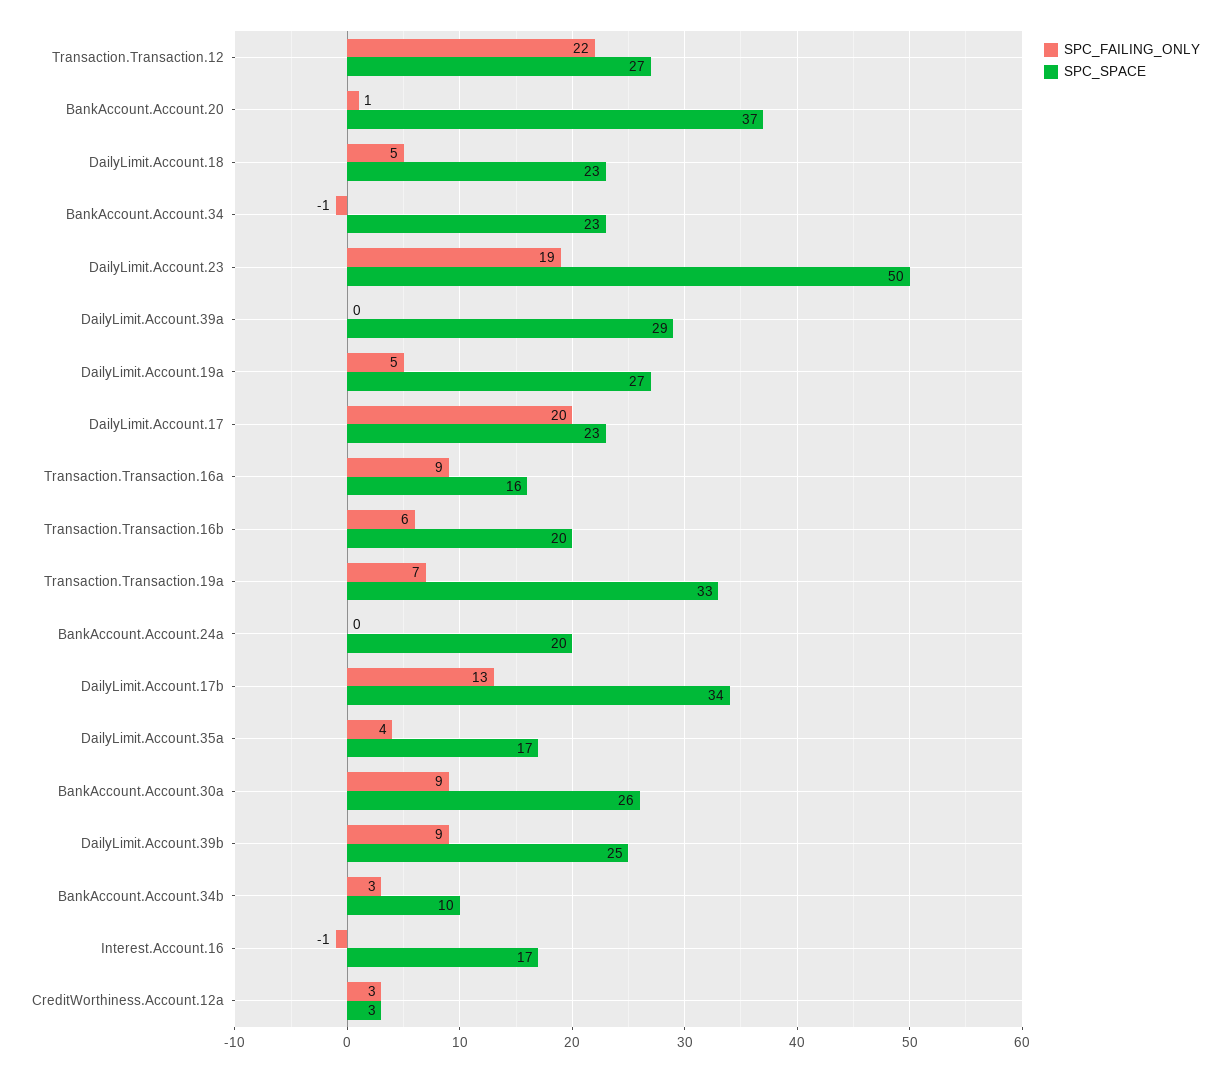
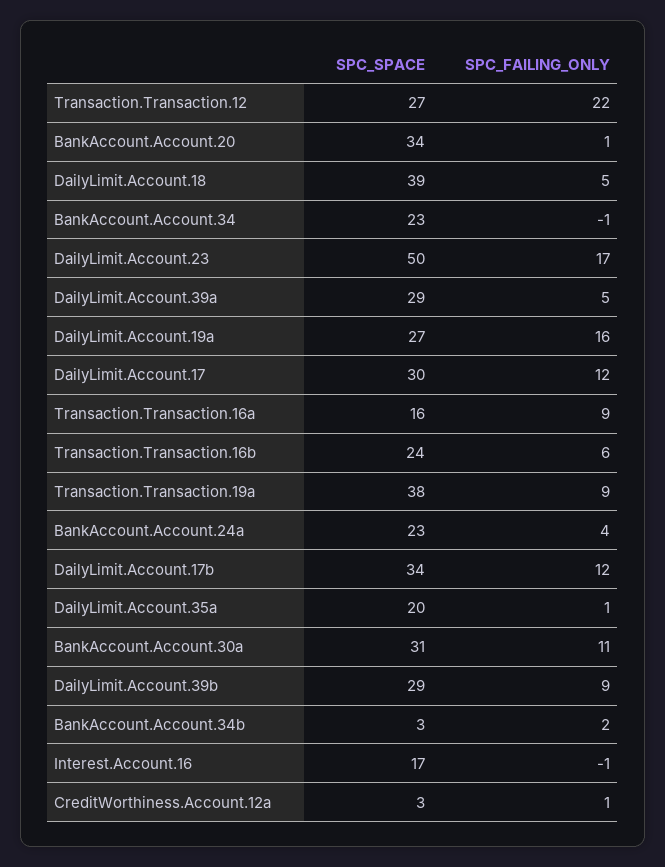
SPC_SPACE, BankAccount.Account.20: 37 -> 34
SPC_SPACE, DailyLimit.Account.18: 23 -> 39
SPC_FAILING_ONLY, DailyLimit.Account.23: 19 -> 17
SPC_FAILING_ONLY, DailyLimit.Account.39a: 0 -> 5
SPC_FAILING_ONLY, DailyLimit.Account.19a: 5 -> 16
SPC_FAILING_ONLY, DailyLimit.Account.17: 20 -> 12
SPC_SPACE, DailyLimit.Account.17: 23 -> 30
SPC_SPACE, Transaction.Transaction.16b: 20 -> 24
SPC_FAILING_ONLY, Transaction.Transaction.19a: 7 -> 9
SPC_SPACE, Transaction.Transaction.19a: 33 -> 38
SPC_FAILING_ONLY, BankAccount.Account.24a: 0 -> 4
SPC_SPACE, BankAccount.Account.24a: 20 -> 23
SPC_FAILING_ONLY, DailyLimit.Account.17b: 13 -> 12
SPC_FAILING_ONLY, DailyLimit.Account.35a: 4 -> 1
SPC_SPACE, DailyLimit.Account.35a: 17 -> 20
SPC_FAILING_ONLY, BankAccount.Account.30a: 9 -> 11
SPC_SPACE, BankAccount.Account.30a: 26 -> 31
SPC_SPACE, DailyLimit.Account.39b: 25 -> 29
SPC_FAILING_ONLY, BankAccount.Account.34b: 3 -> 2
SPC_SPACE, BankAccount.Account.34b: 10 -> 3
SPC_FAILING_ONLY, CreditWorthiness.Account.12a: 3 -> 1

